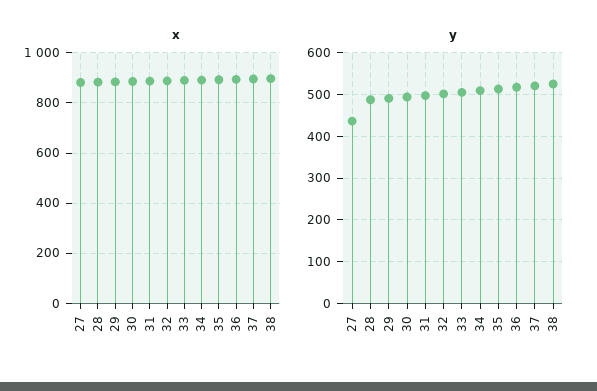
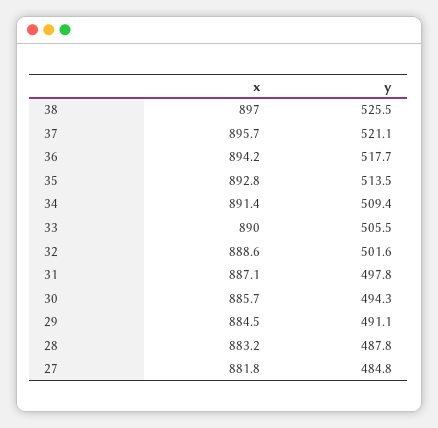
y, 27: 440 -> 484.8

